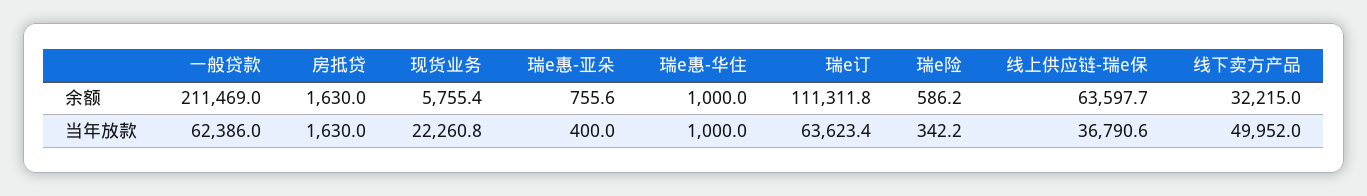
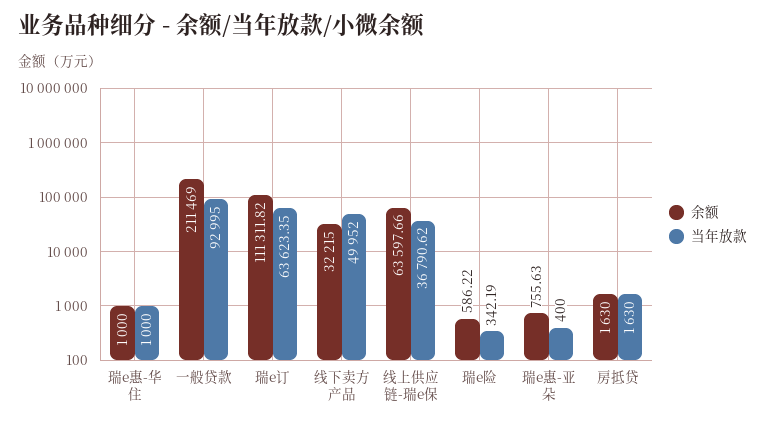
余额, 现货业务: 5755.4 -> none
当年放款, 一般贷款: 62386 -> 92995
当年放款, 现货业务: 22260.8 -> none

